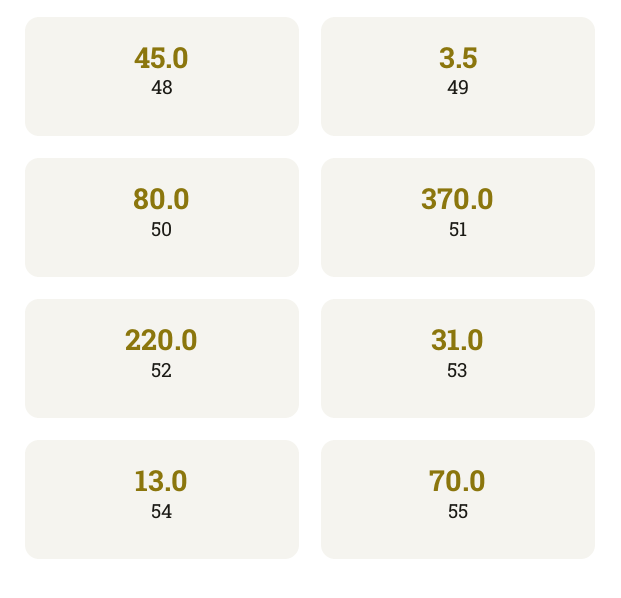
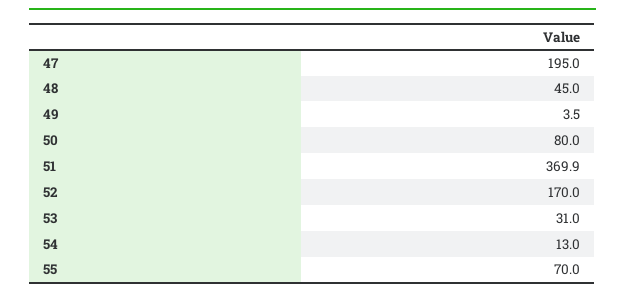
51: 370 -> 369.9
52: 220 -> 170
47: none -> 195

